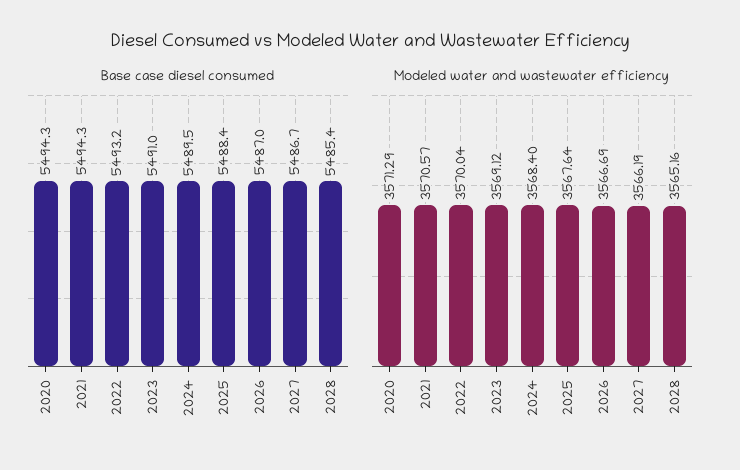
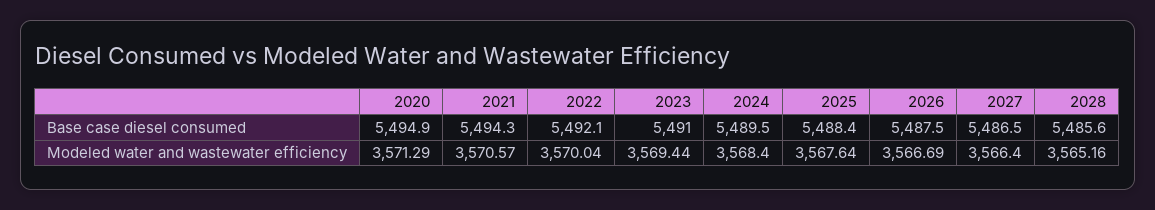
Base case diesel consumed, 2020: 5494.3 -> 5494.9
Base case diesel consumed, 2022: 5493.2 -> 5492.1
Base case diesel consumed, 2026: 5487 -> 5487.5
Base case diesel consumed, 2027: 5486.7 -> 5486.5
Base case diesel consumed, 2028: 5485.4 -> 5485.6
Modeled water and wastewater efficiency, 2023: 3569.12 -> 3569.44
Modeled water and wastewater efficiency, 2027: 3566.19 -> 3566.4

